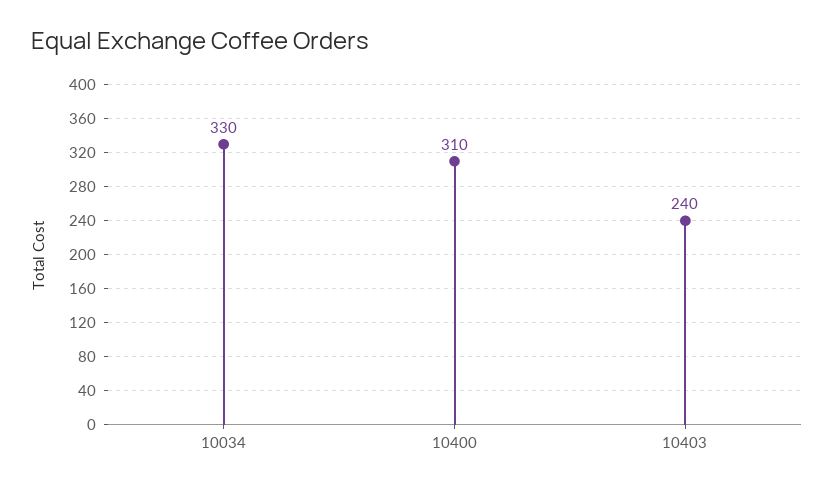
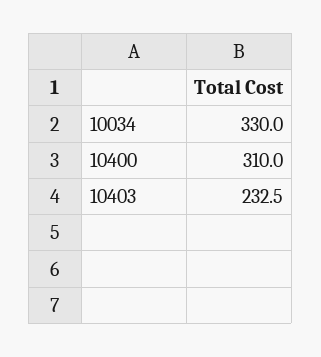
10403: 240 -> 232.5

